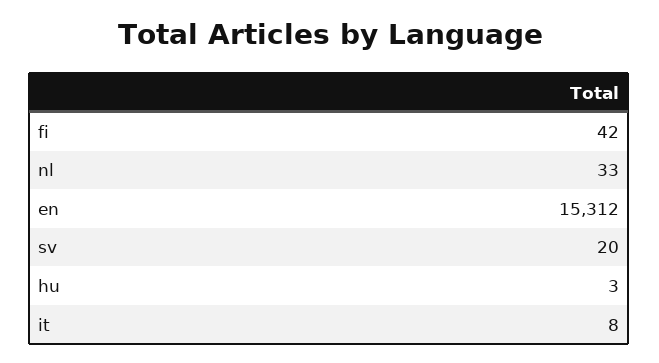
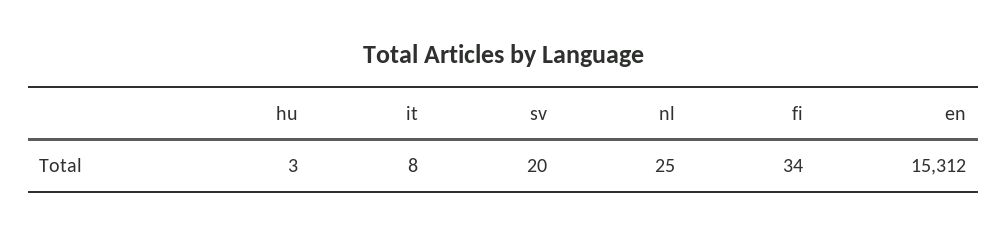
fi: 42 -> 34
nl: 33 -> 25

